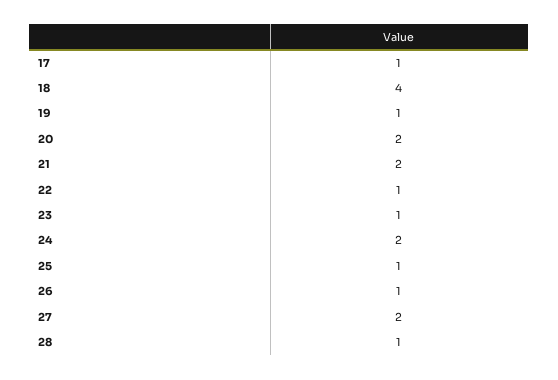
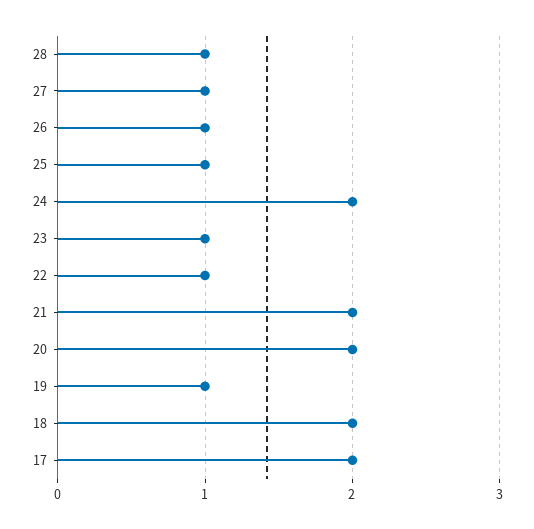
17: 1 -> 2
18: 4 -> 2
27: 2 -> 1

